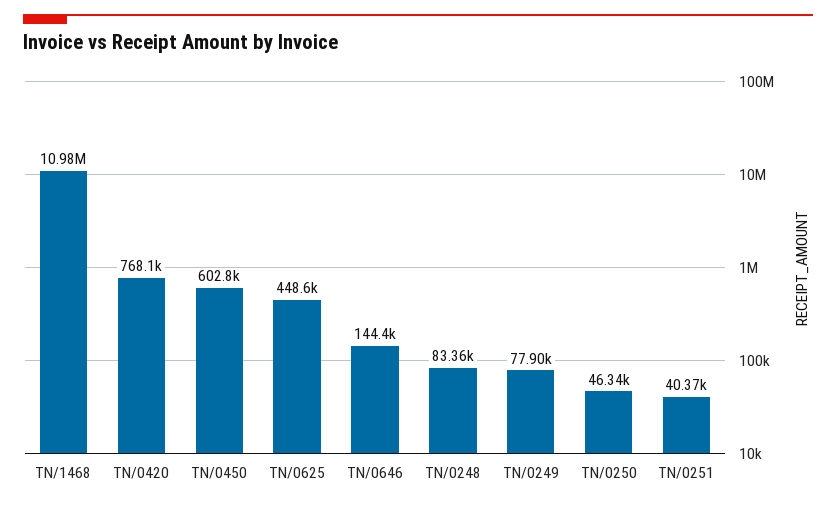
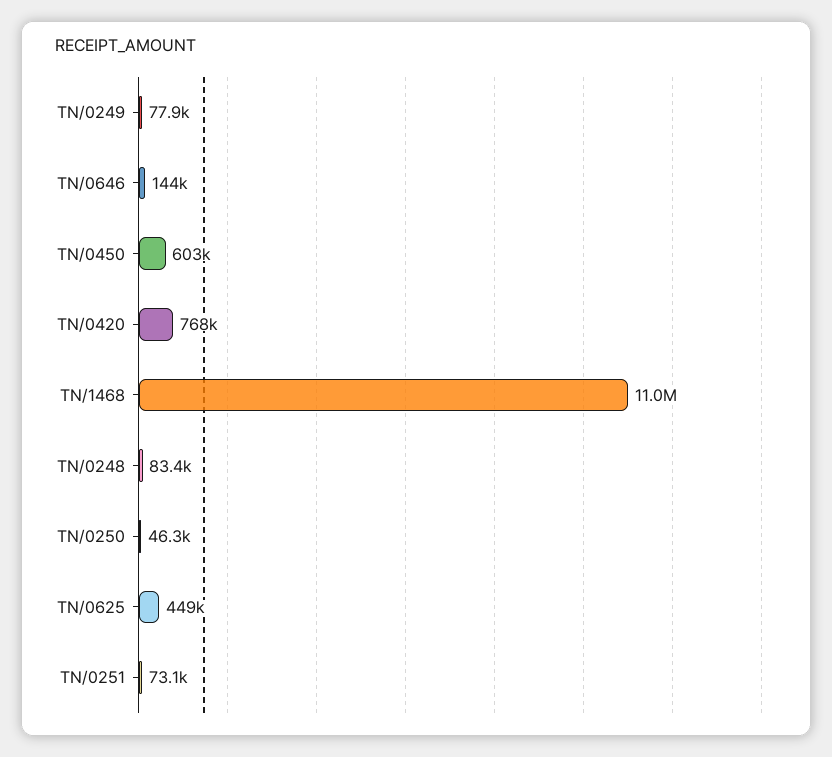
TN/0251: 40370 -> 73100

